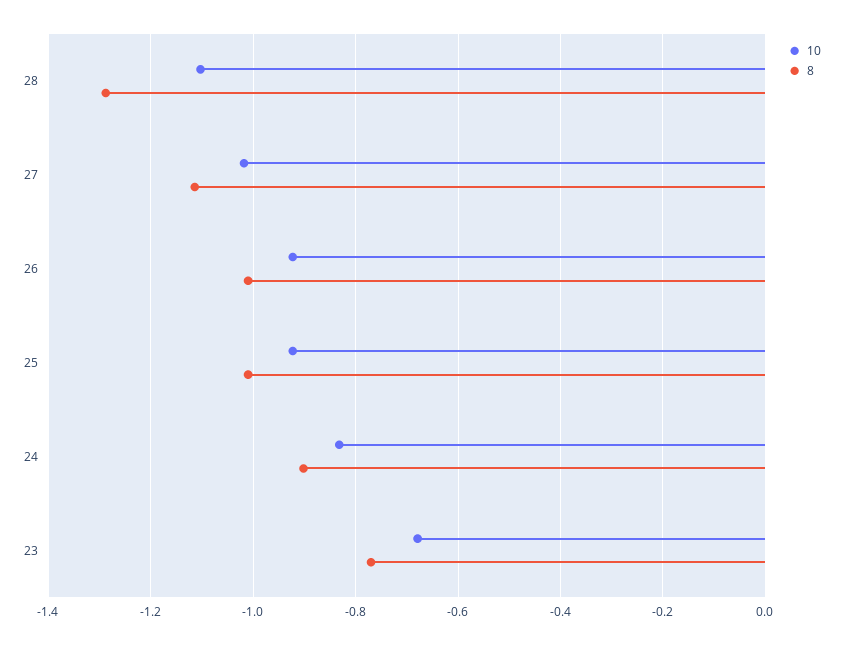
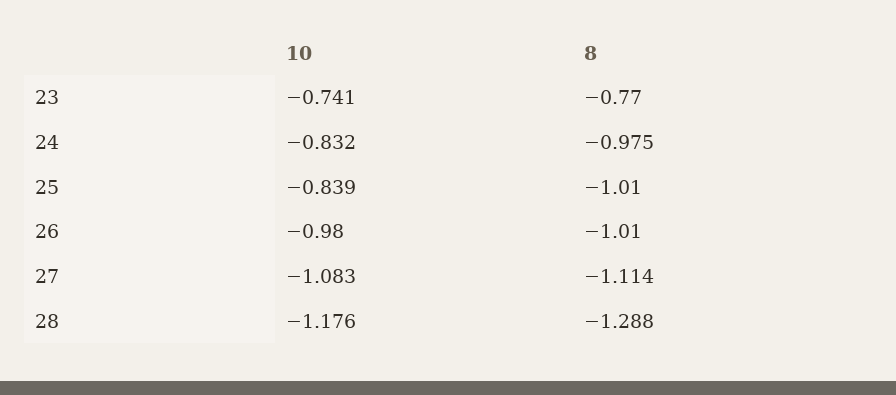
10, 28: -1.1 -> -1.176
10, 27: -1.02 -> -1.083
10, 26: -0.92 -> -0.98
10, 25: -0.92 -> -0.839
8, 24: -0.9 -> -0.975
10, 23: -0.68 -> -0.741

